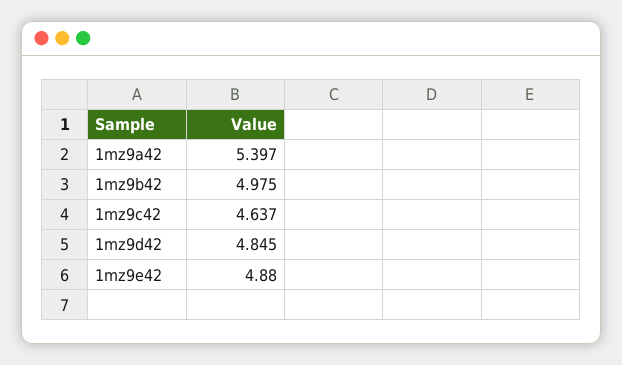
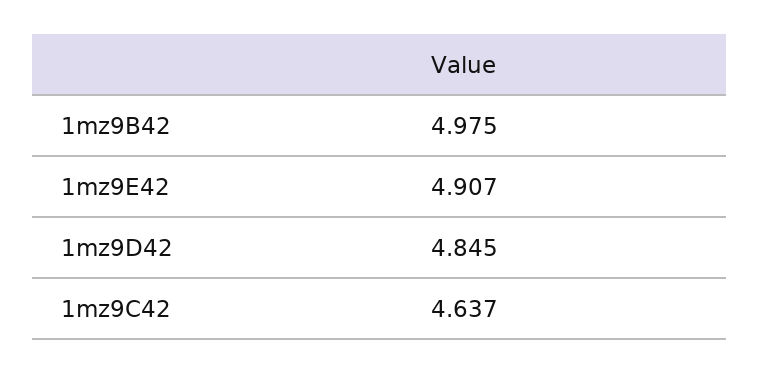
1mz9a42: 5.397 -> none
1mz9e42: 4.88 -> 4.907

